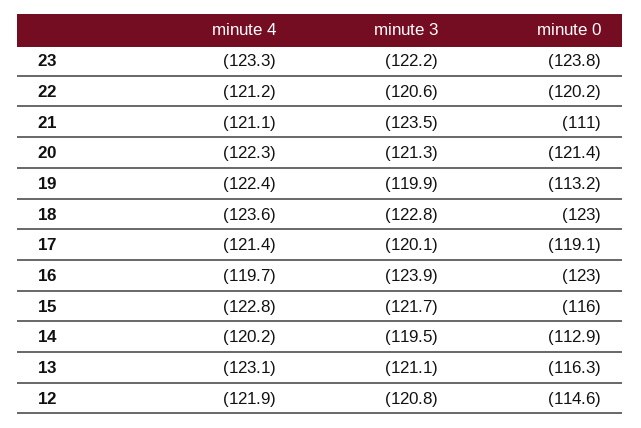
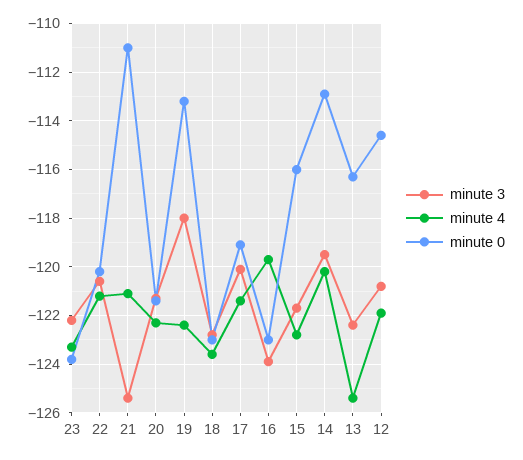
minute 3, 21: -123.5 -> -125.5
minute 3, 19: -119.9 -> -118
minute 4, 13: -123.1 -> -125.5
minute 3, 13: -121.1 -> -122.5

